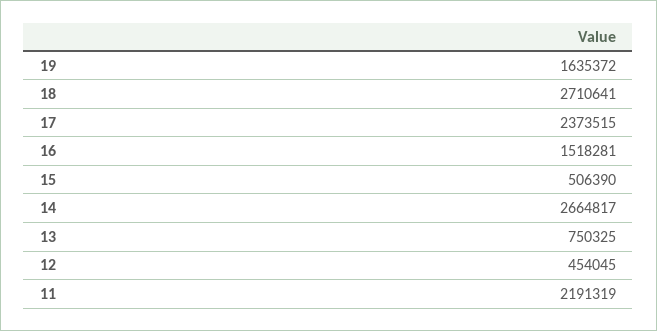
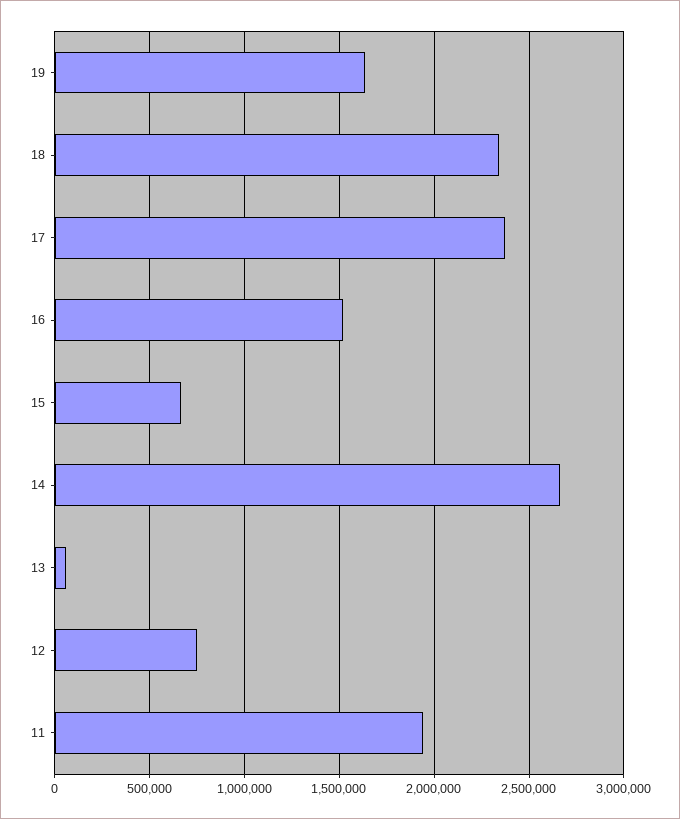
18: 2710641 -> 2350000
15: 506390 -> 650000
13: 750325 -> 50000
12: 454045 -> 750000
11: 2191319 -> 1950000

